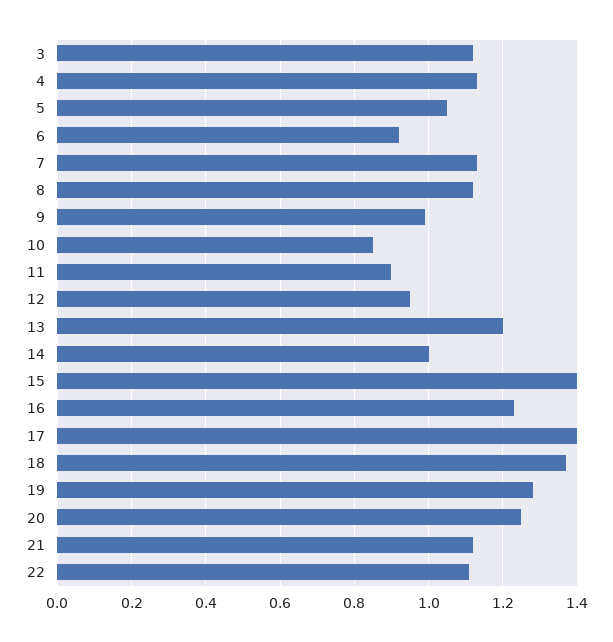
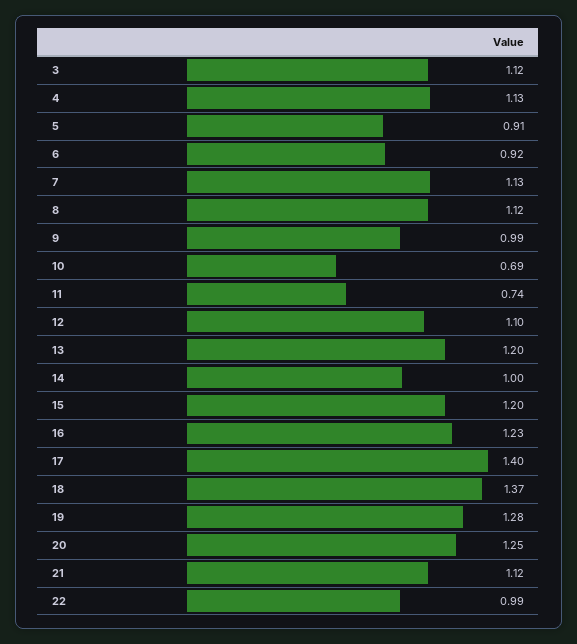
5: 1.05 -> 0.91
10: 0.85 -> 0.69
11: 0.9 -> 0.74
12: 0.95 -> 1.1
15: 1.4 -> 1.2
22: 1.1 -> 0.99

